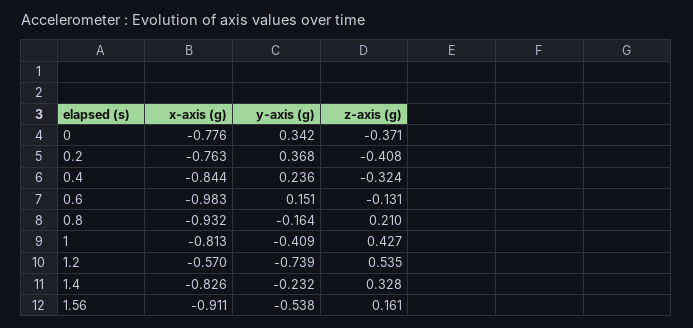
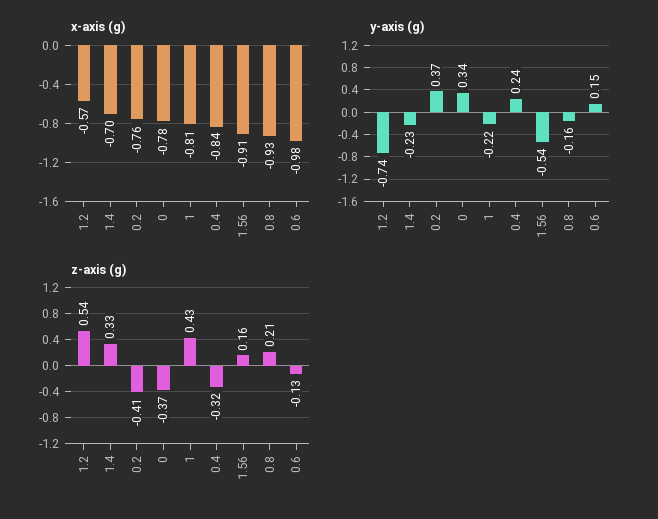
y-axis (g), 1: -0.409 -> -0.22
x-axis (g), 1.4: -0.826 -> -0.7

